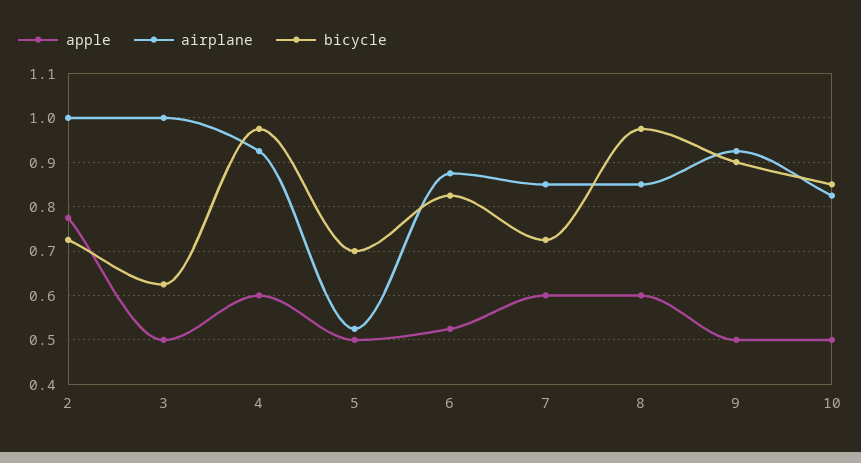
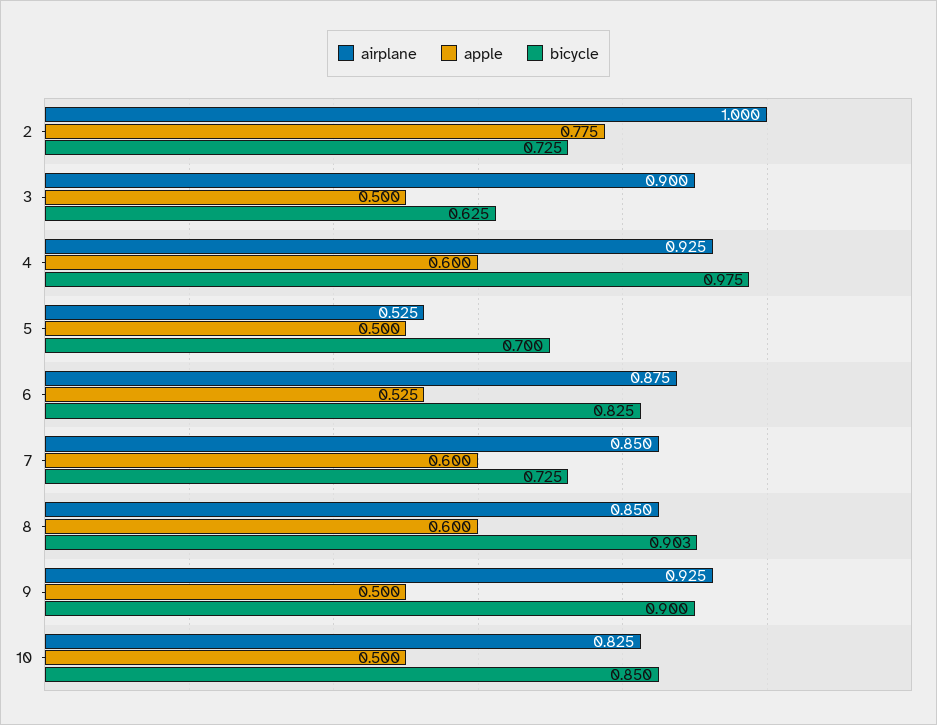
airplane, 3: 1 -> 0.9
bicycle, 8: 0.98 -> 0.903

